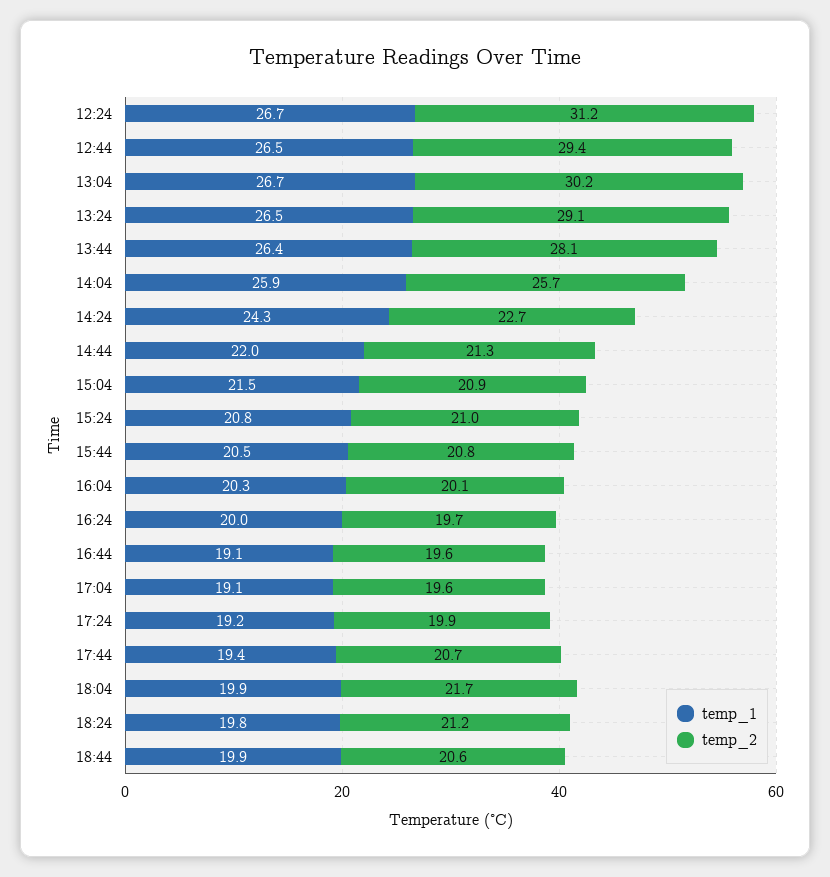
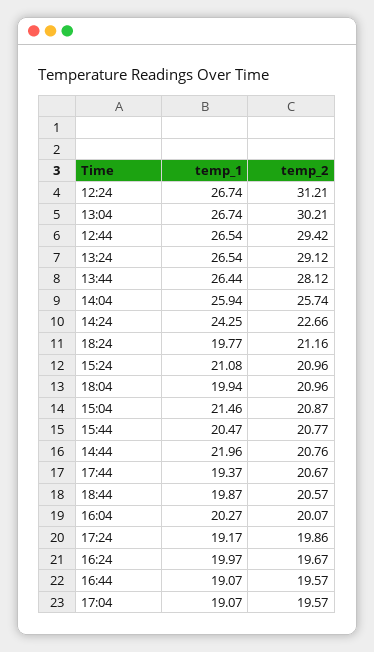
temp_2, 14:44: 21.3 -> 20.76
temp_1, 15:24: 20.8 -> 21.08
temp_2, 18:04: 21.7 -> 20.96

